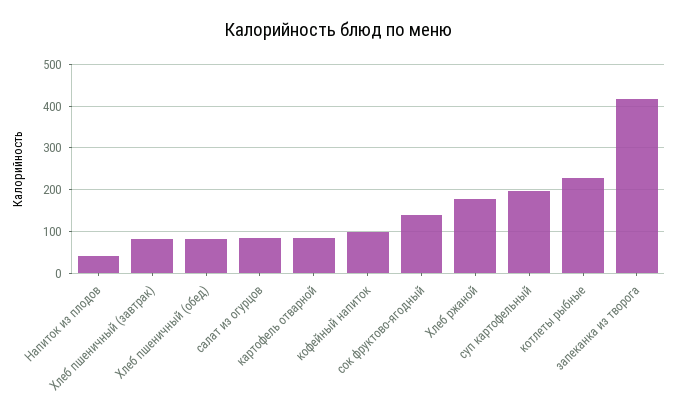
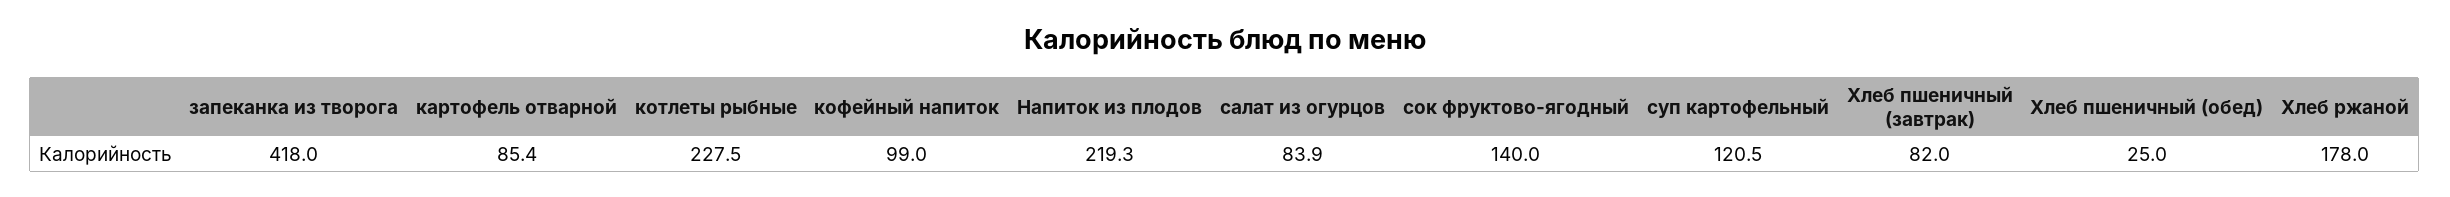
Напиток из плодов: 40 -> 219.3
Хлеб пшеничный (обед): 80 -> 25
суп картофельный: 200 -> 120.5

